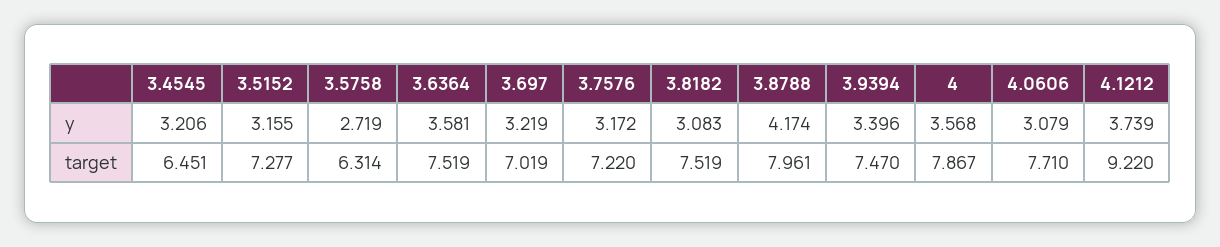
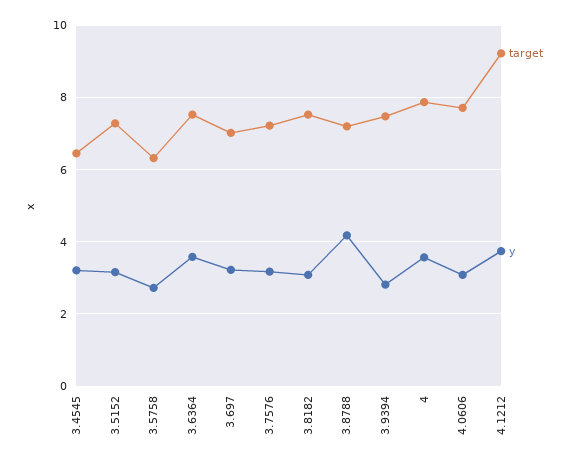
y, 3.9394: 3.396 -> 2.8
target, 3.8788: 7.961 -> 7.2

